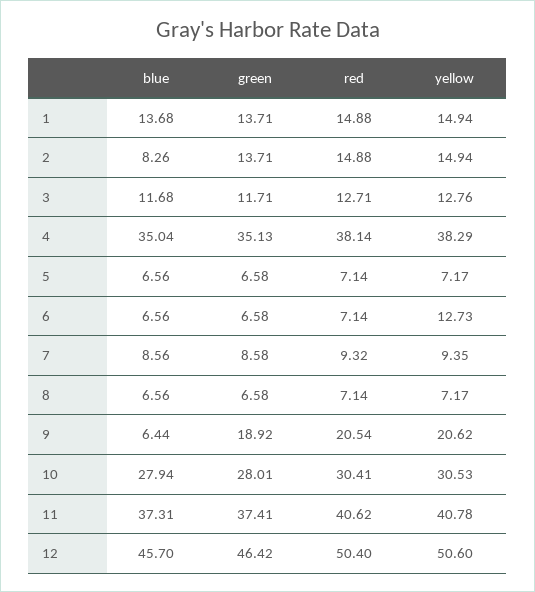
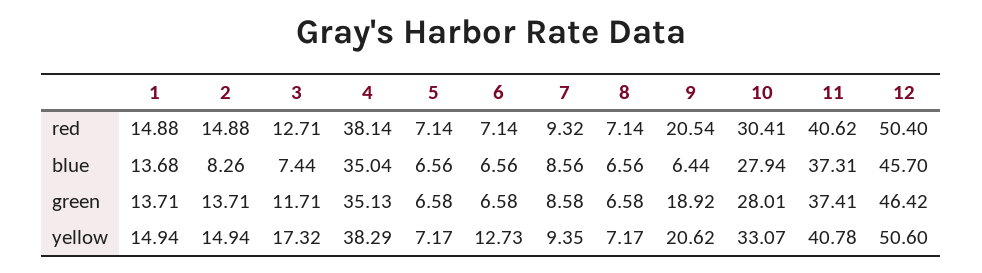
blue, 3: 11.68 -> 7.44
yellow, 3: 12.76 -> 17.32
yellow, 10: 30.53 -> 33.07

